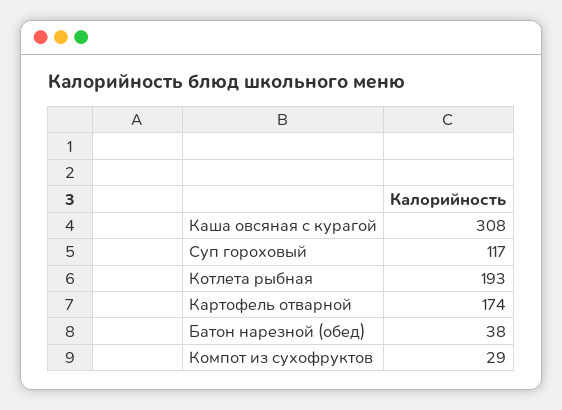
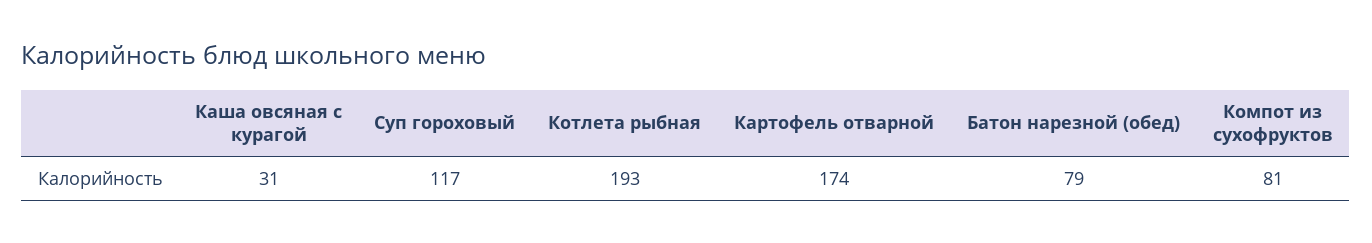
Каша овсяная с курагой: 308 -> 31
Батон нарезной (обед): 38 -> 79
Компот из сухофруктов: 29 -> 81

